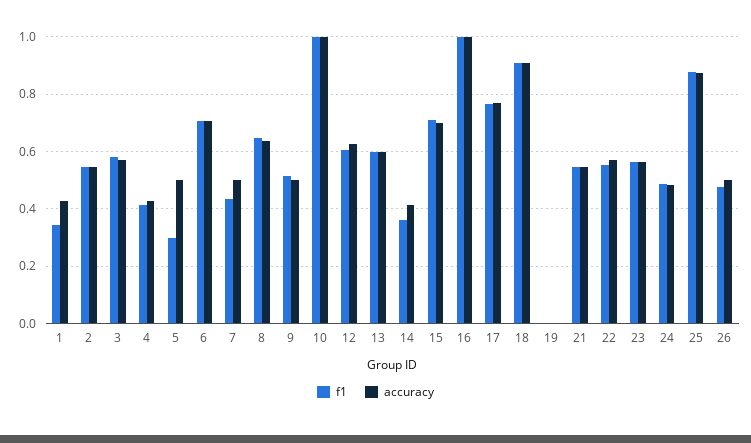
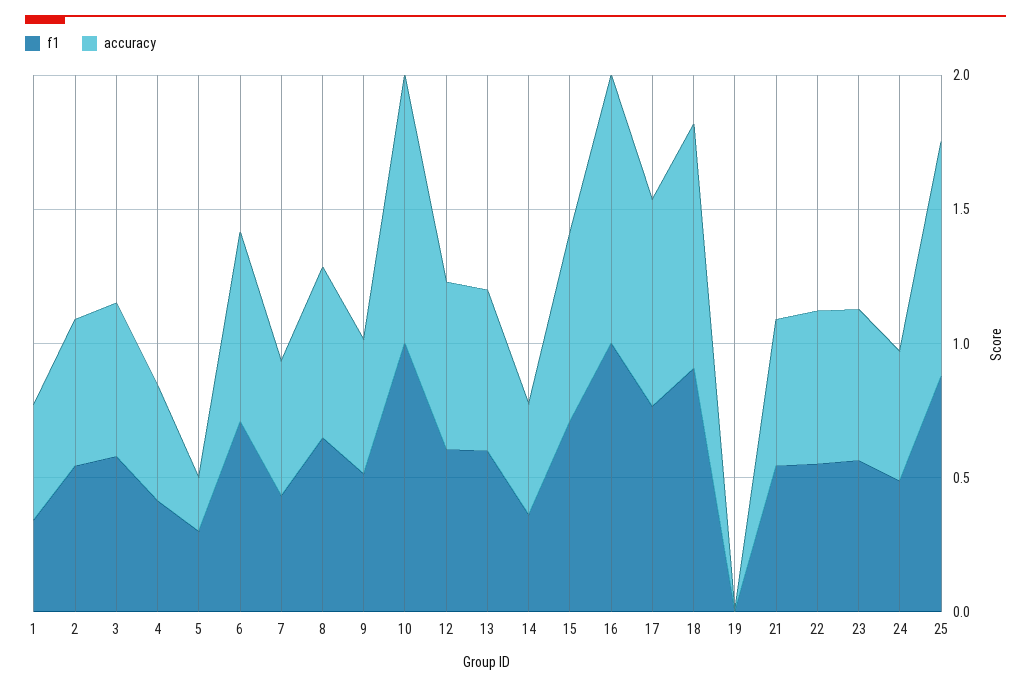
accuracy, 5: 0.5 -> 0.2
f1, 26: 0.475 -> none
accuracy, 26: 0.5 -> none

